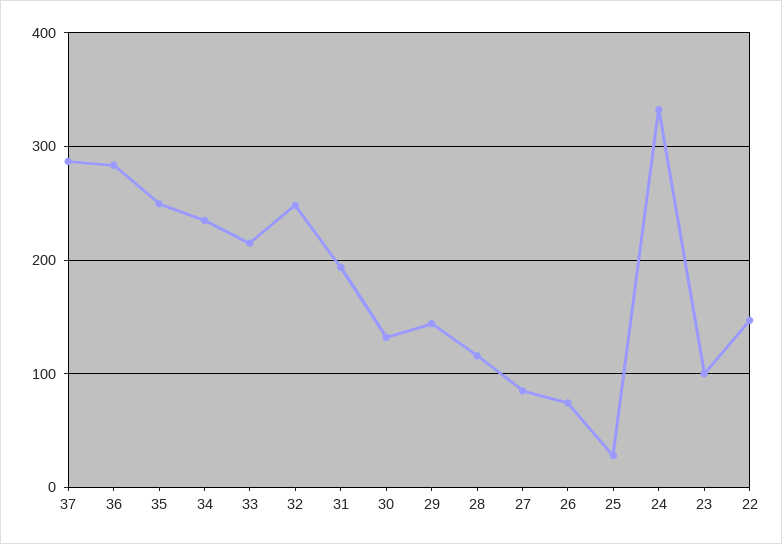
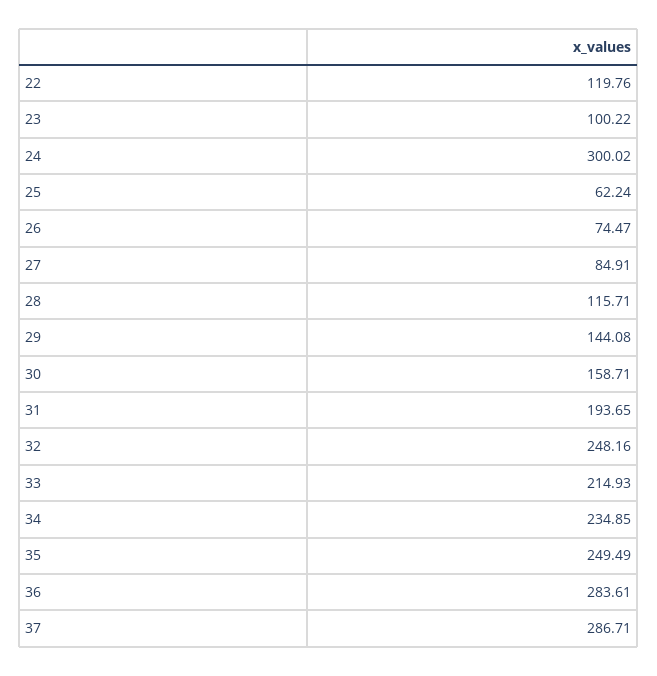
30: 130 -> 158.71
25: 30 -> 62.24
24: 330 -> 300.02
22: 150 -> 119.76

